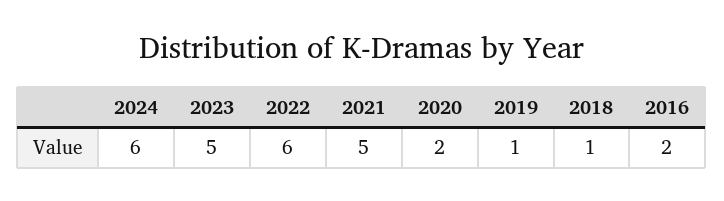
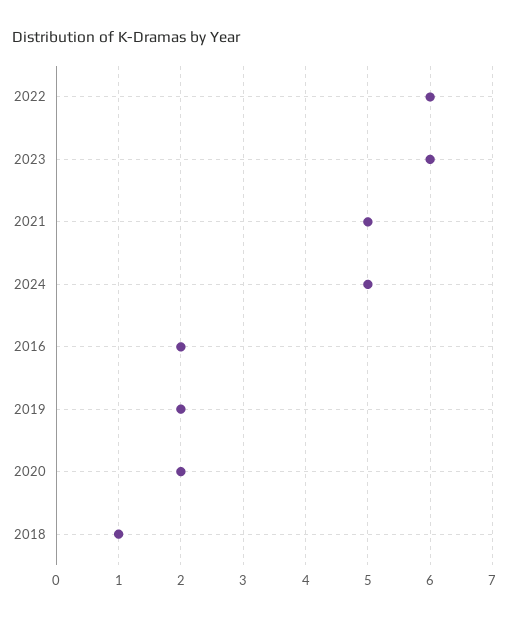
2024: 6 -> 5
2023: 5 -> 6
2019: 1 -> 2

